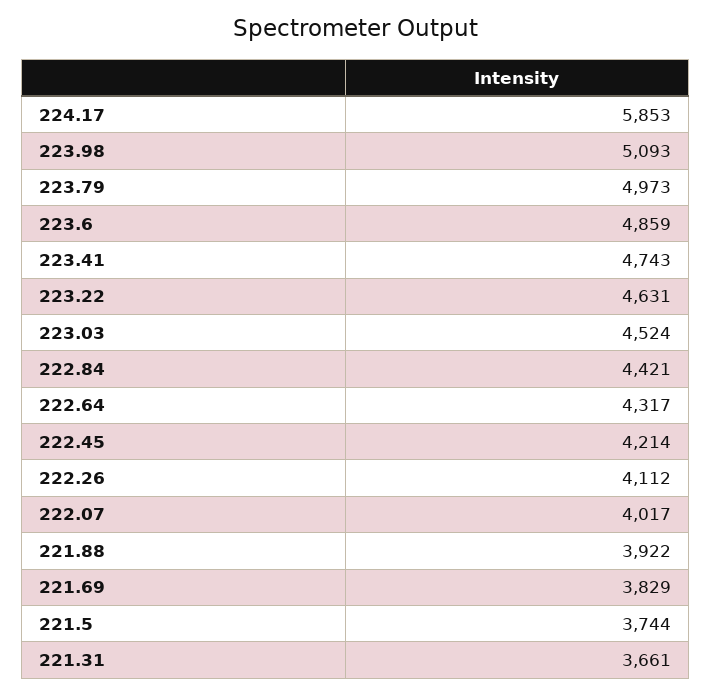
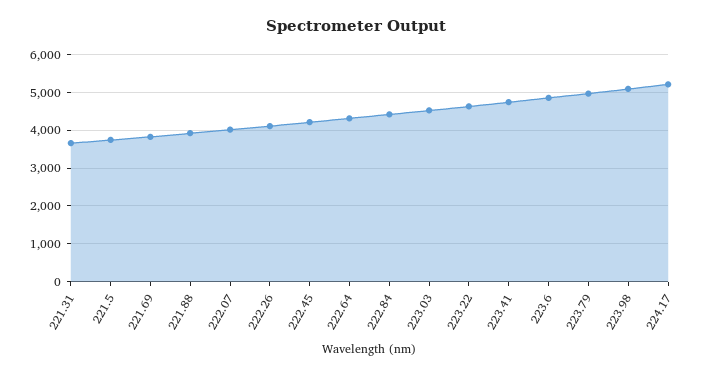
224.17: 5853 -> 5200

